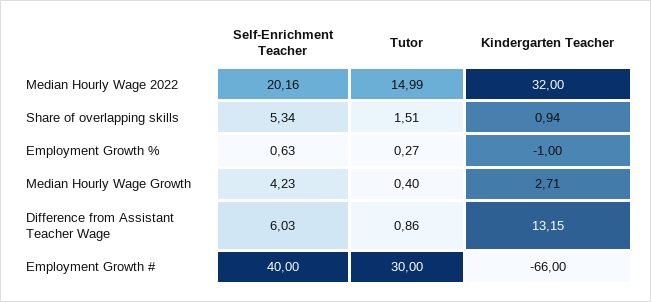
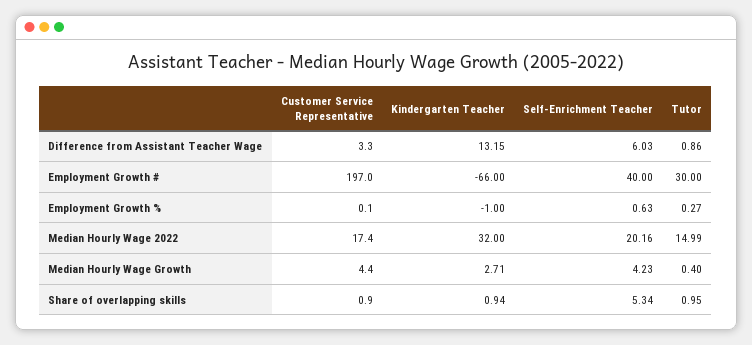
Tutor, Share of overlapping skills: 1.51 -> 0.95
Customer Service Representative, Difference from Assistant Teacher Wage: none -> 3.3
Customer Service Representative, Employment Growth #: none -> 197
Customer Service Representative, Employment Growth %: none -> 0.1
Customer Service Representative, Median Hourly Wage 2022: none -> 17.4
Customer Service Representative, Median Hourly Wage Growth: none -> 4.4
Customer Service Representative, Share of overlapping skills: none -> 0.9

